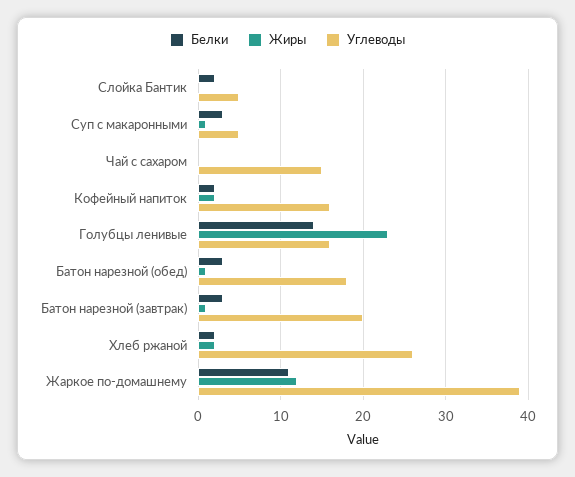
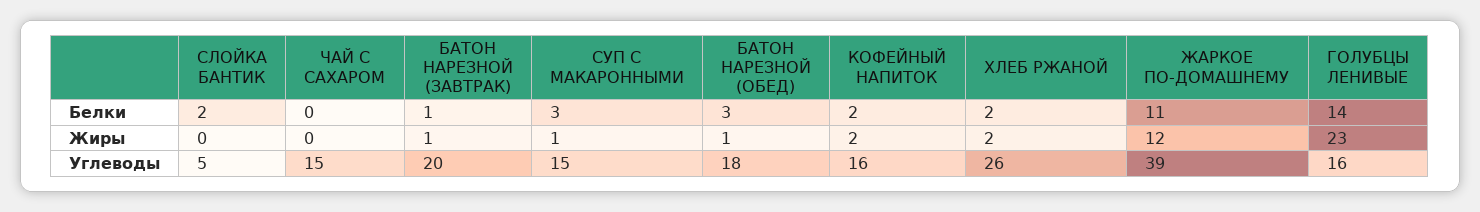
Углеводы, Суп с макаронными: 5 -> 15
Белки, Батон нарезной (завтрак): 3 -> 1

